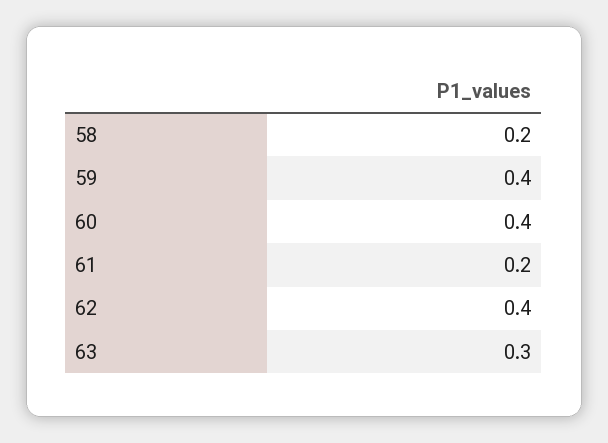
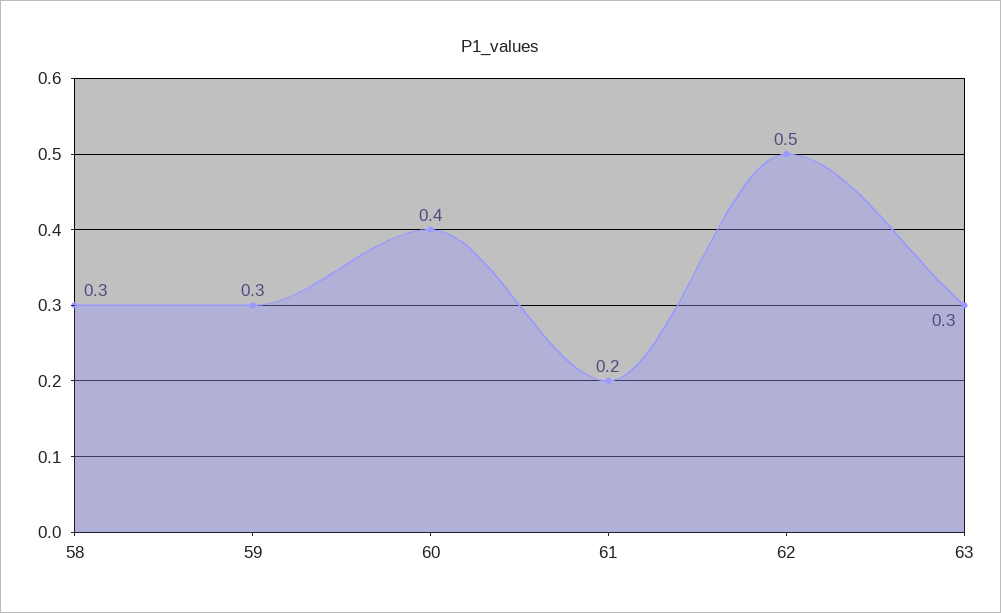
58: 0.2 -> 0.3
59: 0.4 -> 0.3
62: 0.4 -> 0.5

